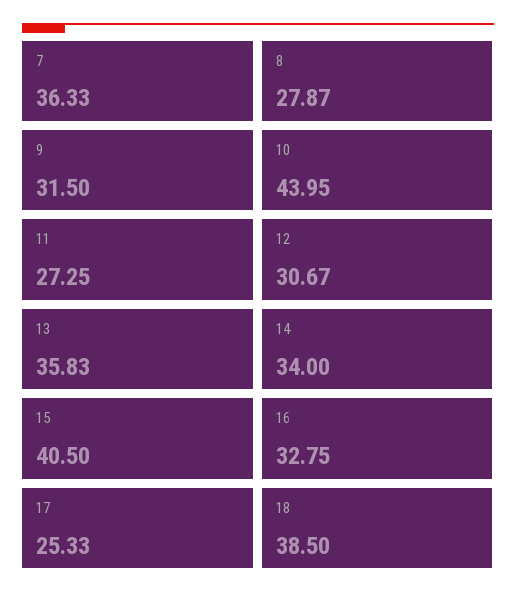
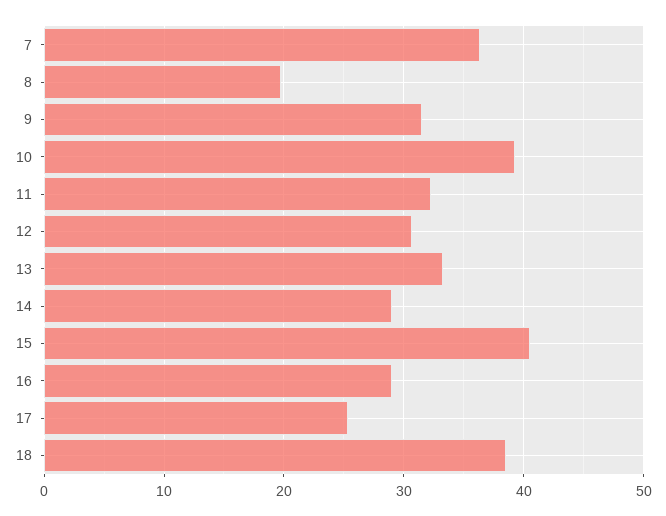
8: 27.87 -> 20
10: 43.95 -> 39
11: 27.25 -> 32
13: 35.83 -> 33
14: 34 -> 29
16: 32.75 -> 29

